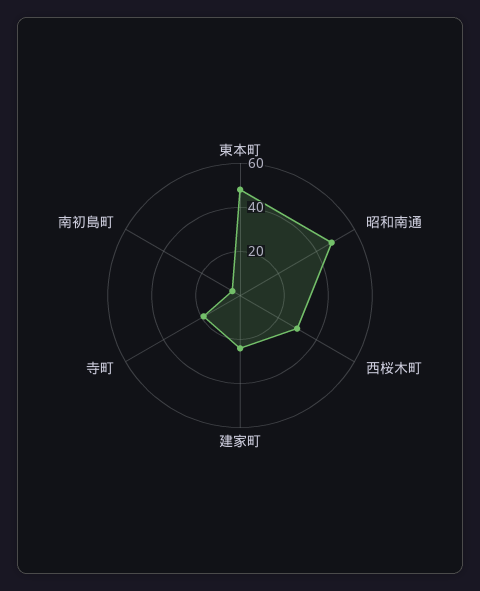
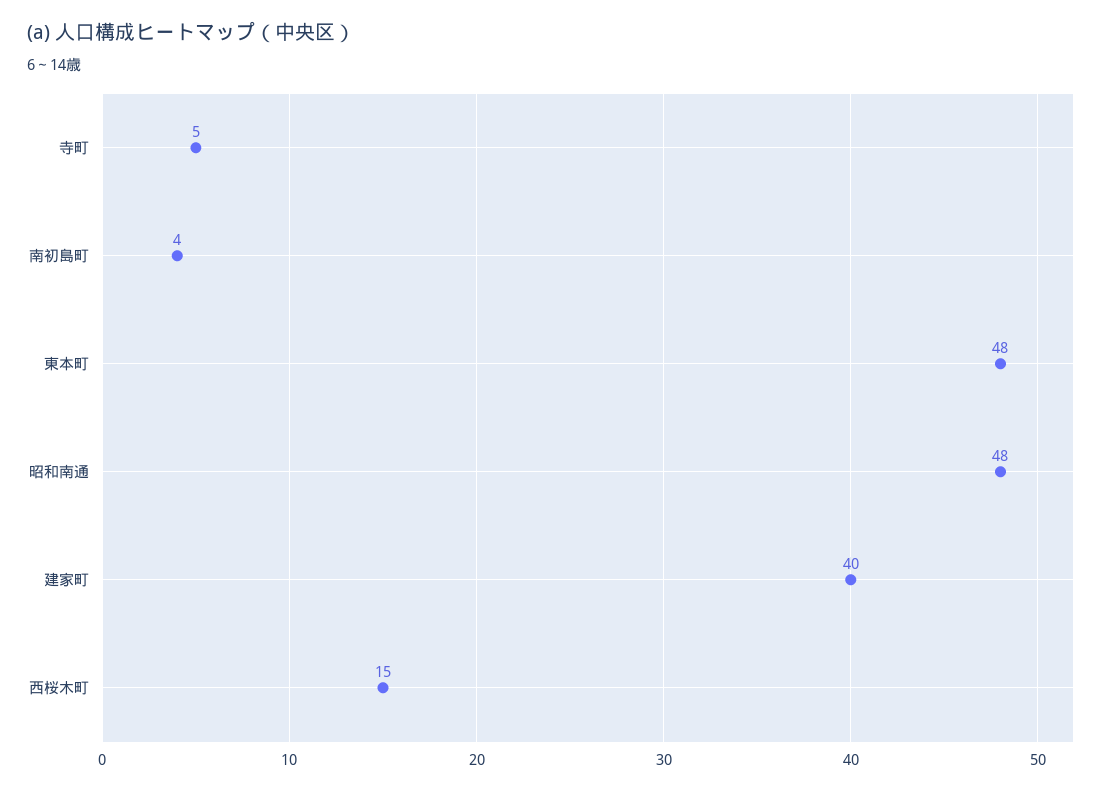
西桜木町: 30 -> 15
建家町: 25 -> 40
寺町: 20 -> 5

